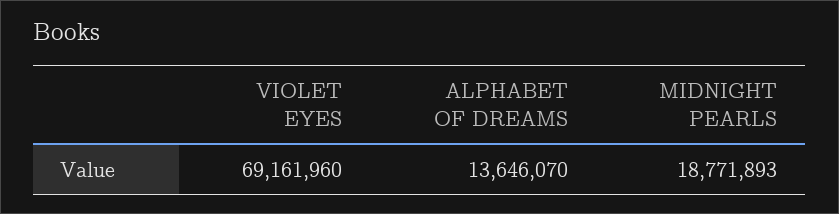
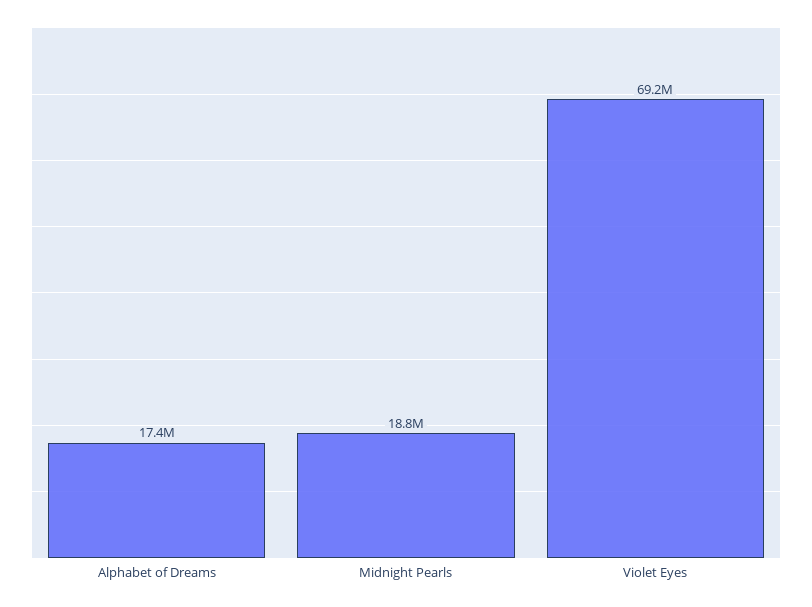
ALPHABET OF DREAMS: 13646070 -> 17400000

